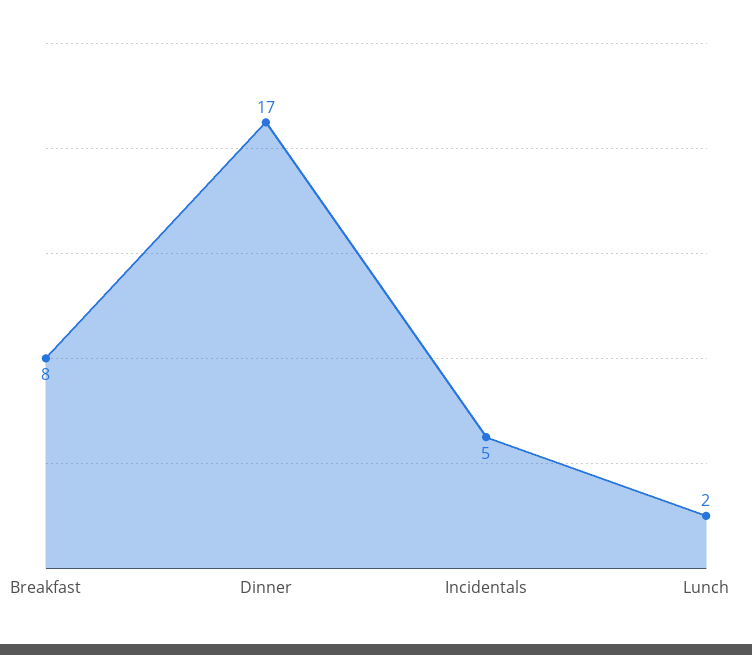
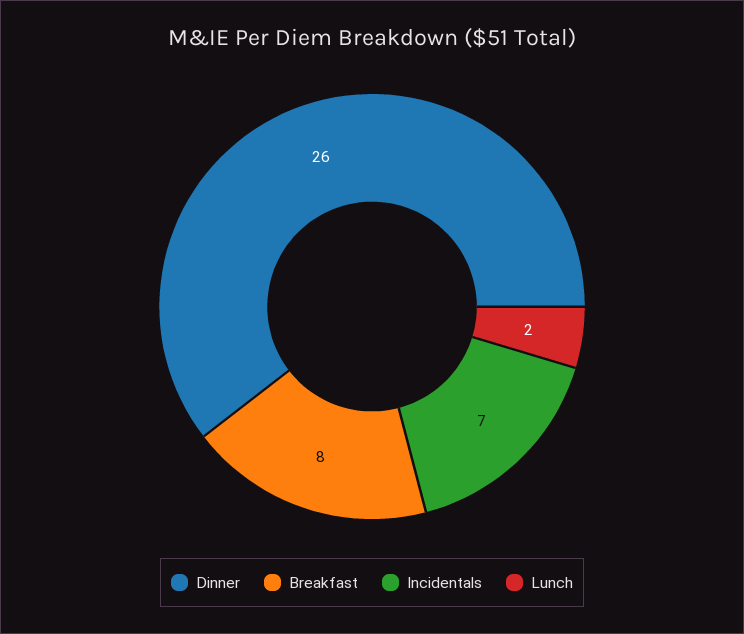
Dinner: 17 -> 26
Incidentals: 5 -> 7

